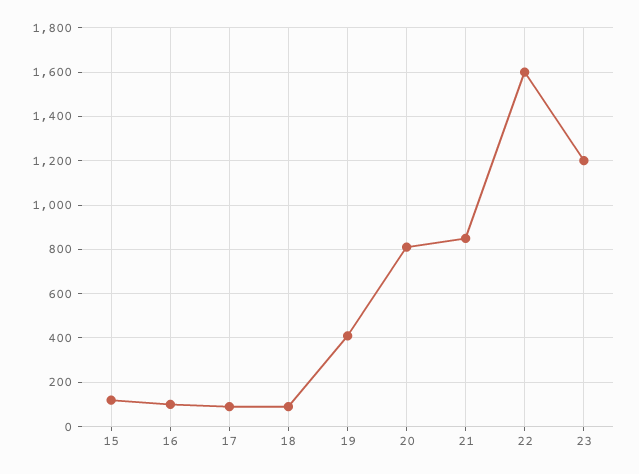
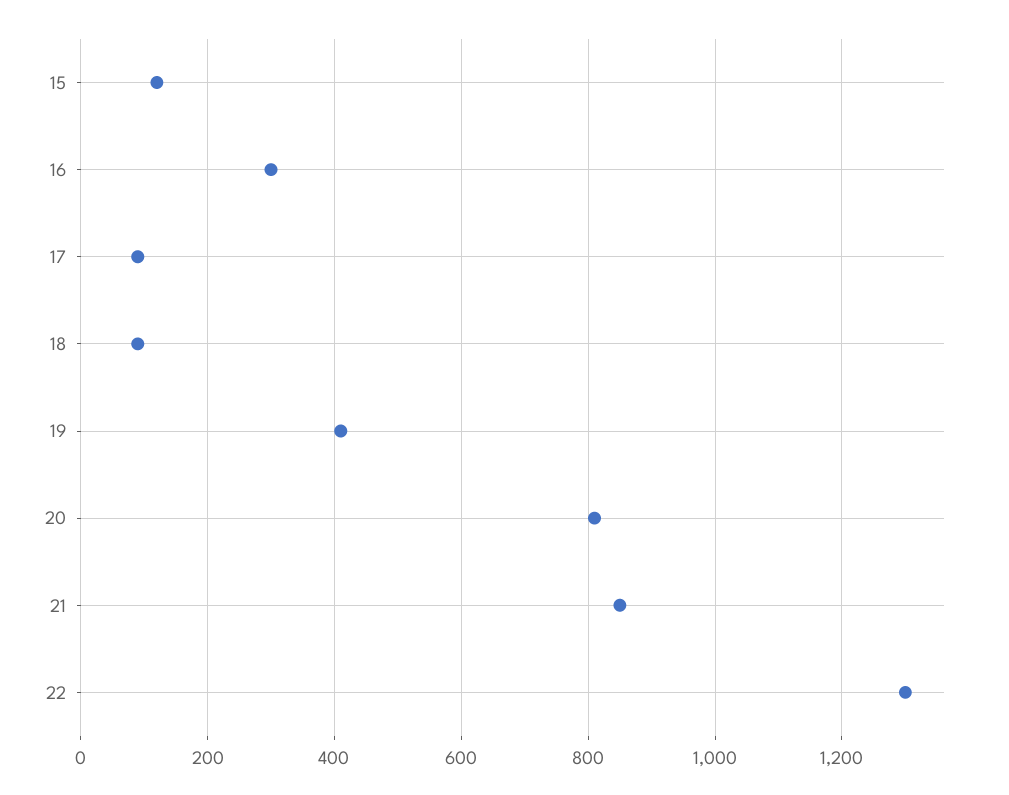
16: 100 -> 300
22: 1600 -> 1300
23: 1200 -> none

